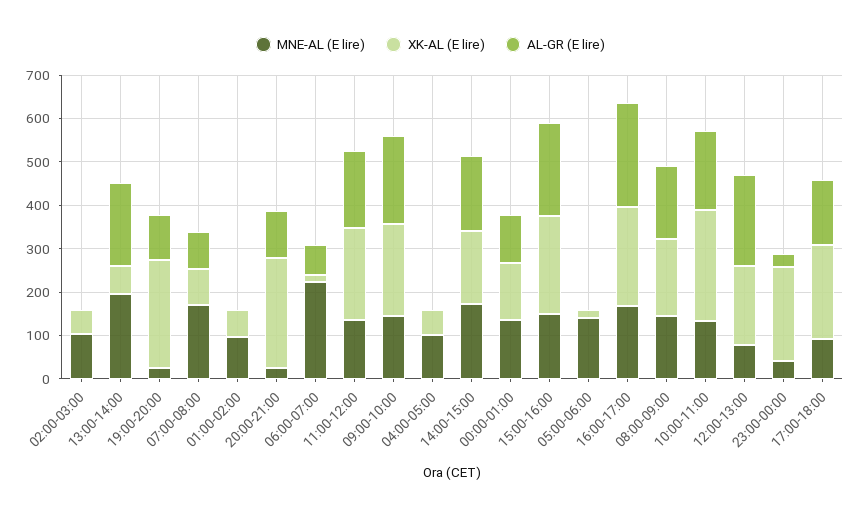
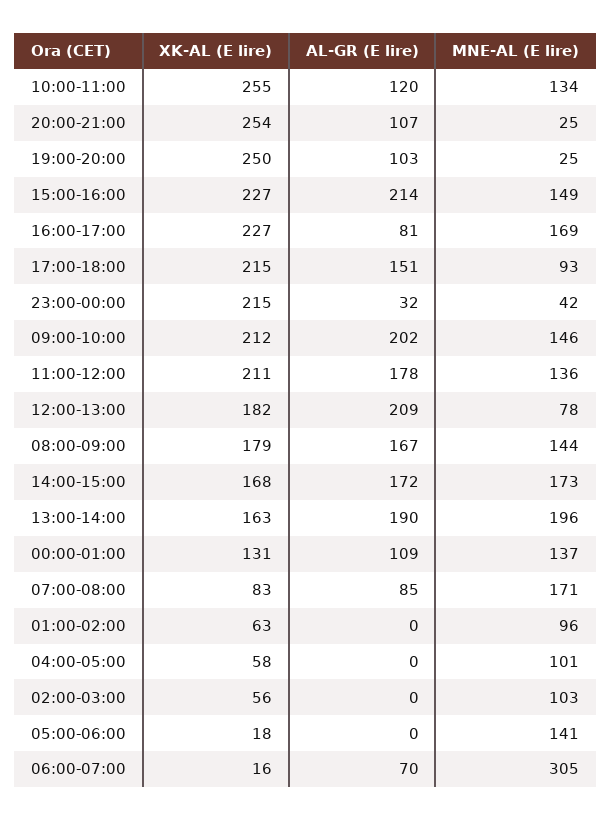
XK-AL (E lire), 13:00-14:00: 60 -> 163
MNE-AL (E lire), 06:00-07:00: 220 -> 305
AL-GR (E lire), 16:00-17:00: 240 -> 81
AL-GR (E lire), 10:00-11:00: 180 -> 120

